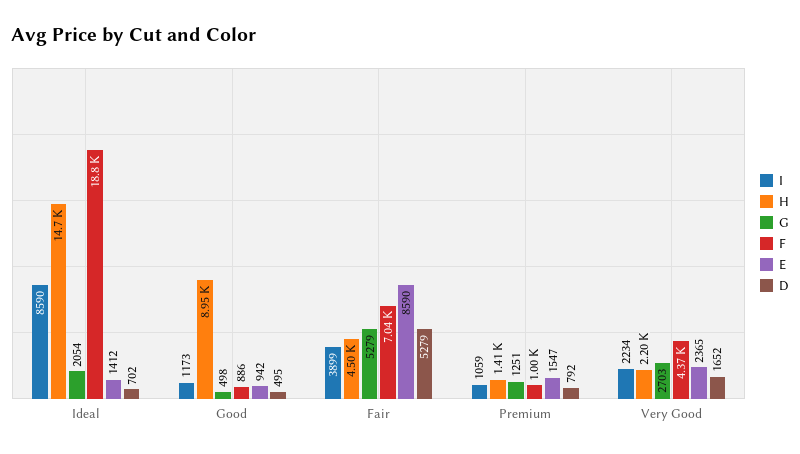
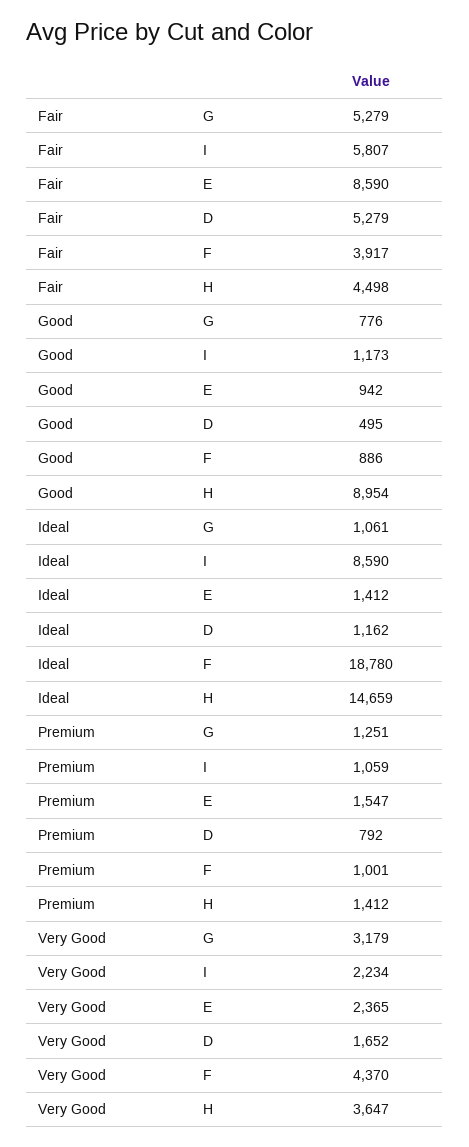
G, Ideal: 2054 -> 1061
D, Ideal: 702 -> 1162
G, Good: 498 -> 776
I, Fair: 3899 -> 5807
F, Fair: 7040 -> 3917
H, Very Good: 2200 -> 3647
G, Very Good: 2703 -> 3179

